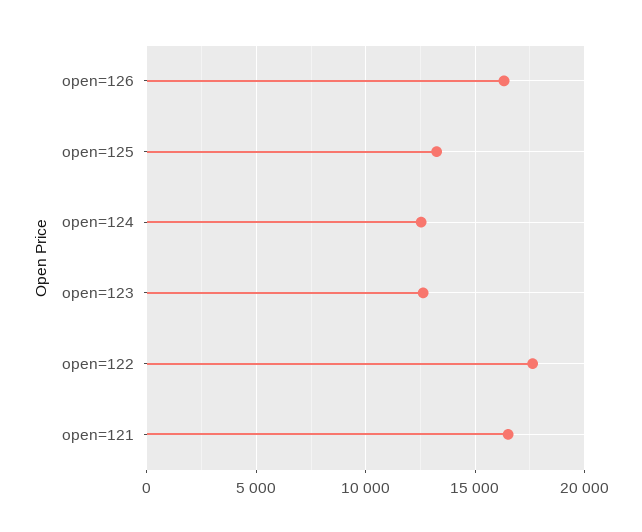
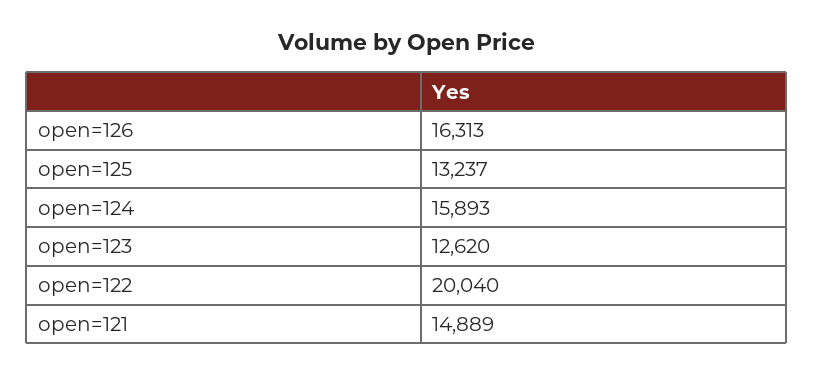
open=124: 12500 -> 15893
open=122: 17500 -> 20040
open=121: 16500 -> 14889

